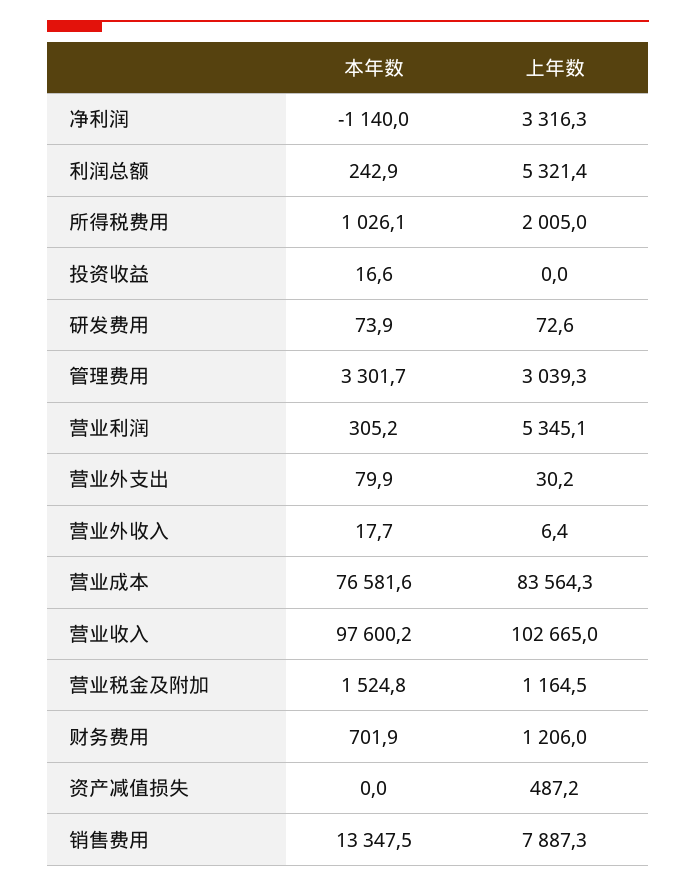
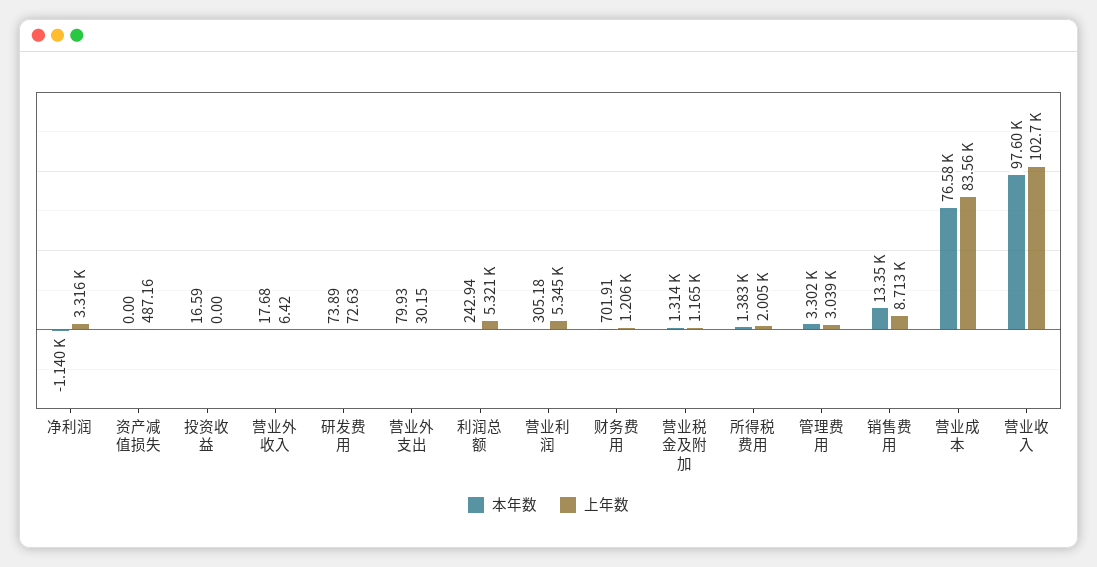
本年数, 所得税费用: 1026.1 -> 1383
本年数, 营业税金及附加: 1524.8 -> 1314
上年数, 销售费用: 7887.3 -> 8713

